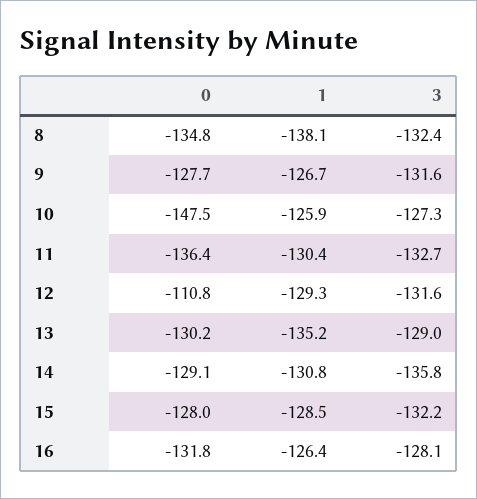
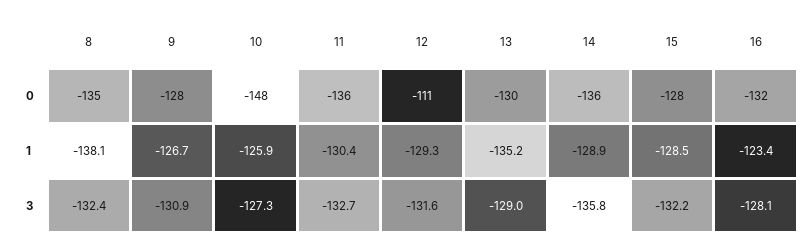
3, 9: -131.6 -> -130.9
0, 14: -129.1 -> -136
1, 14: -130.8 -> -128.9
1, 16: -126.4 -> -123.4

